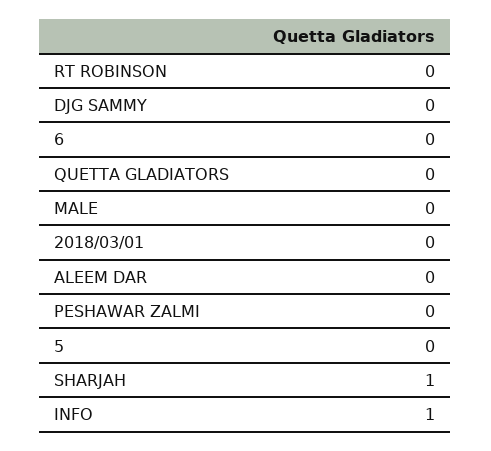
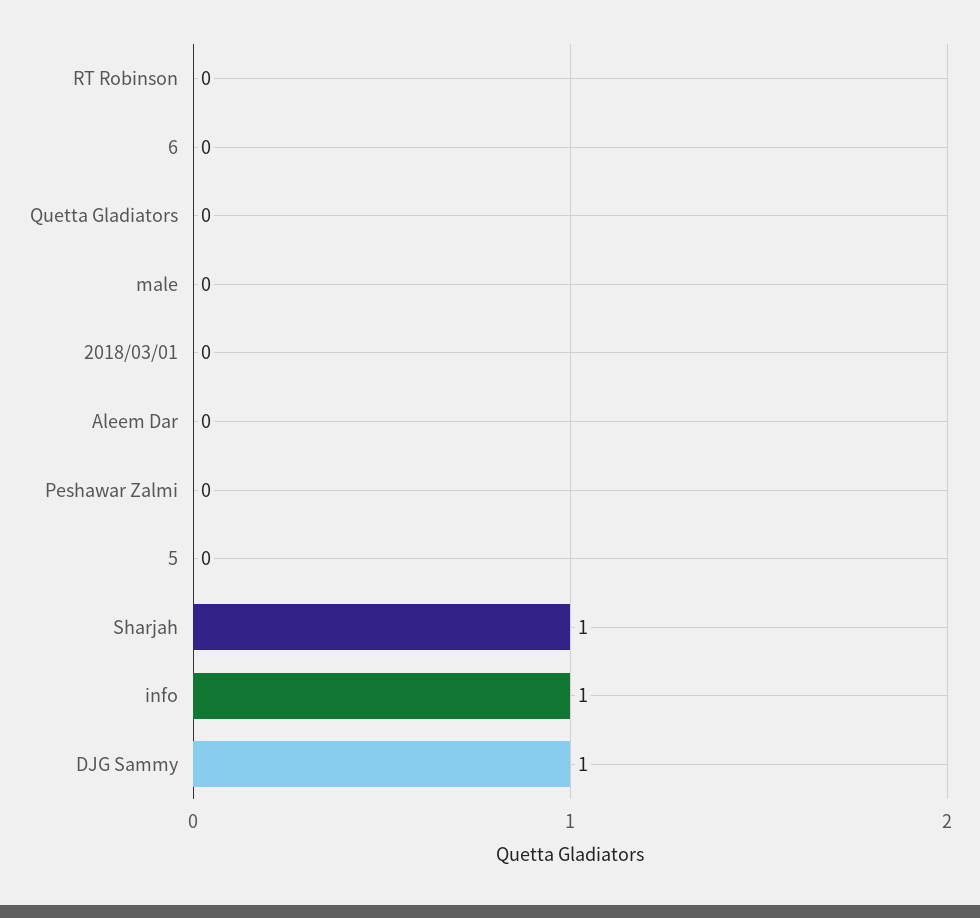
DJG SAMMY: 0 -> 1

